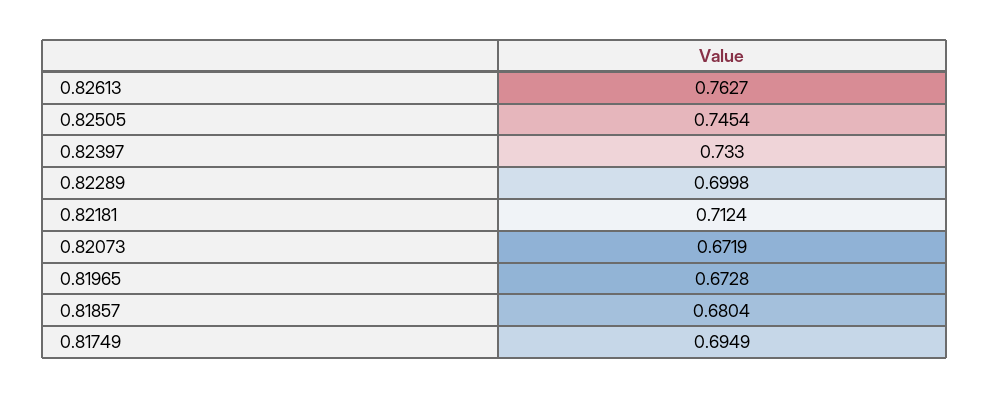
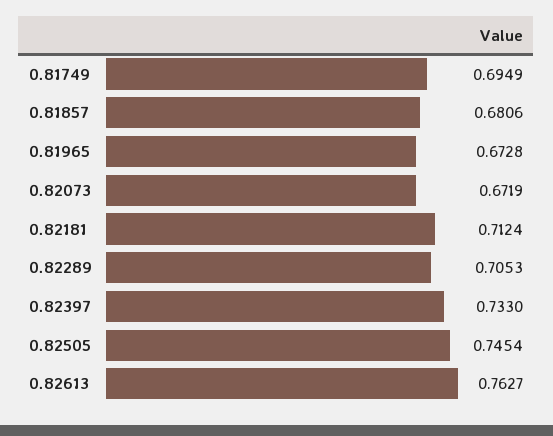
0.82289: 0.6998 -> 0.7053
0.81857: 0.6804 -> 0.6806

